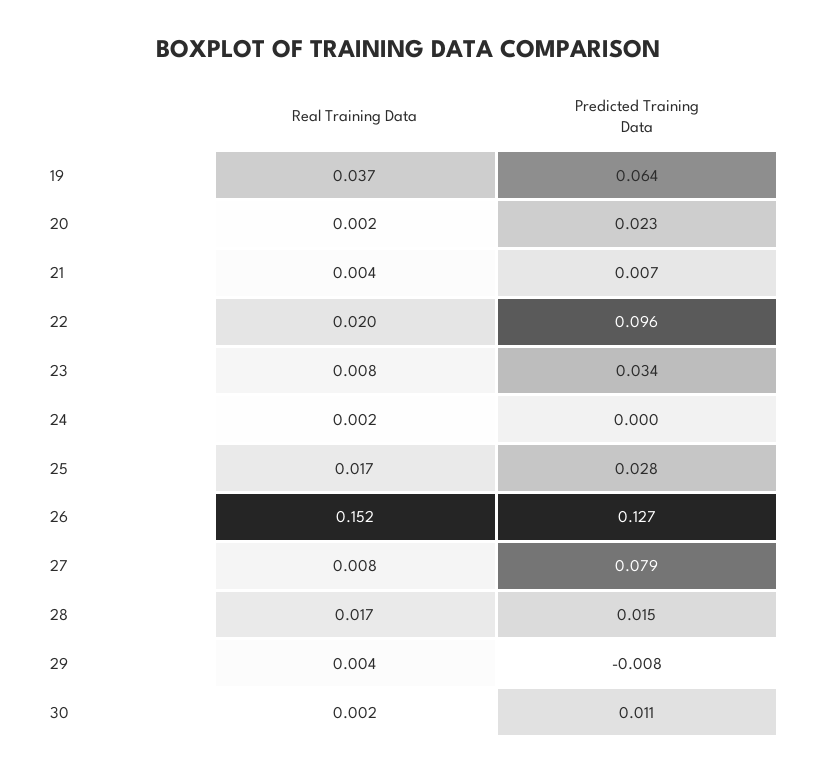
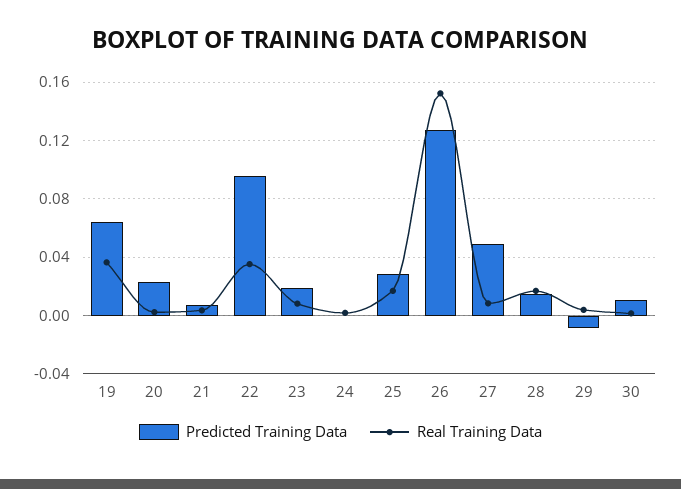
Real Training Data, 22: 0.02 -> 0.035
Predicted Training Data, 23: 0.034 -> 0.02
Predicted Training Data, 27: 0.079 -> 0.05

